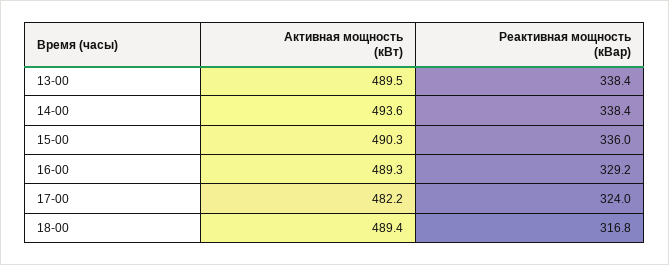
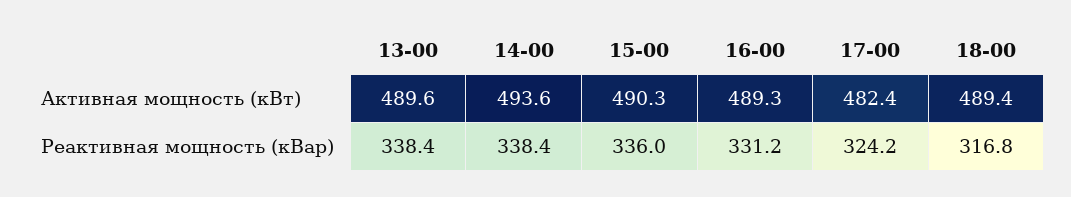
Активная мощность (кВт), 13-00: 489.5 -> 489.6
Реактивная мощность (кВар), 16-00: 329.2 -> 331.2
Активная мощность (кВт), 17-00: 482.2 -> 482.4
Реактивная мощность (кВар), 17-00: 324 -> 324.2

